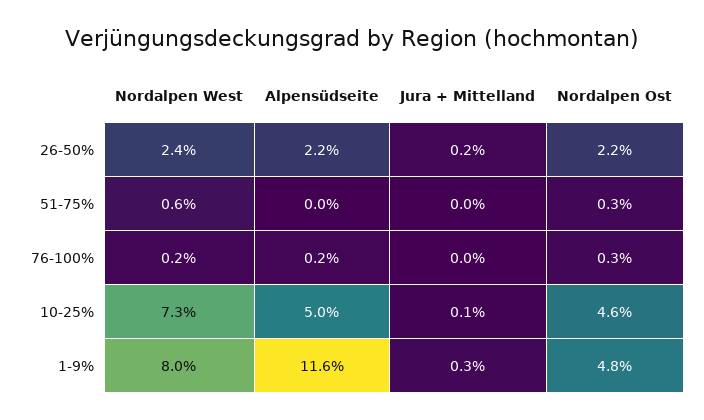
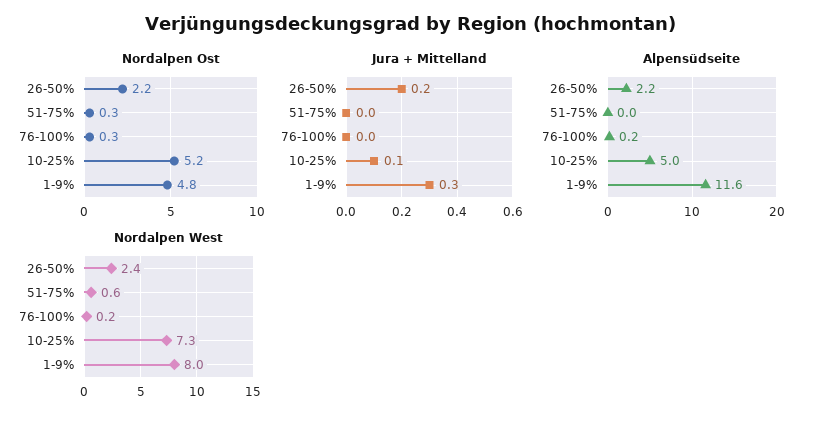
Nordalpen Ost, 10-25%: 4.6 -> 5.2

